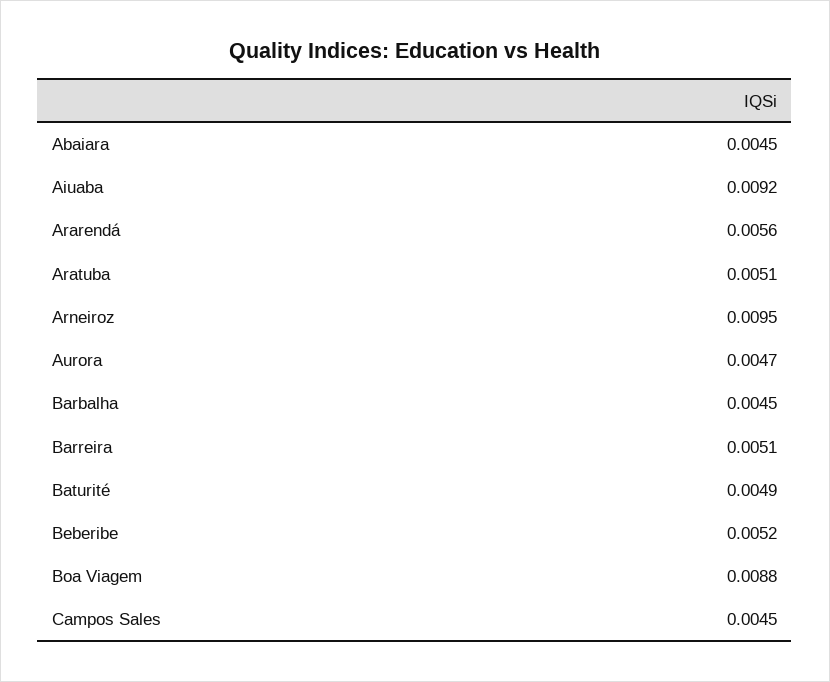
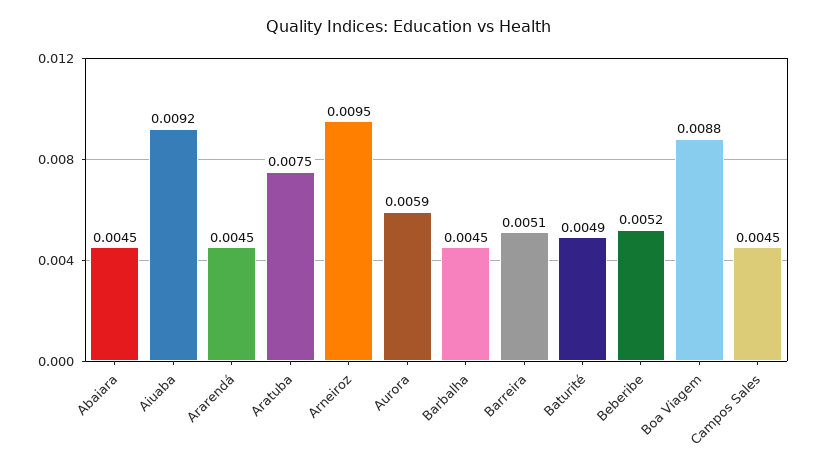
Ararendá: 0.0056 -> 0.0045
Aratuba: 0.0051 -> 0.0075
Aurora: 0.0047 -> 0.0059

